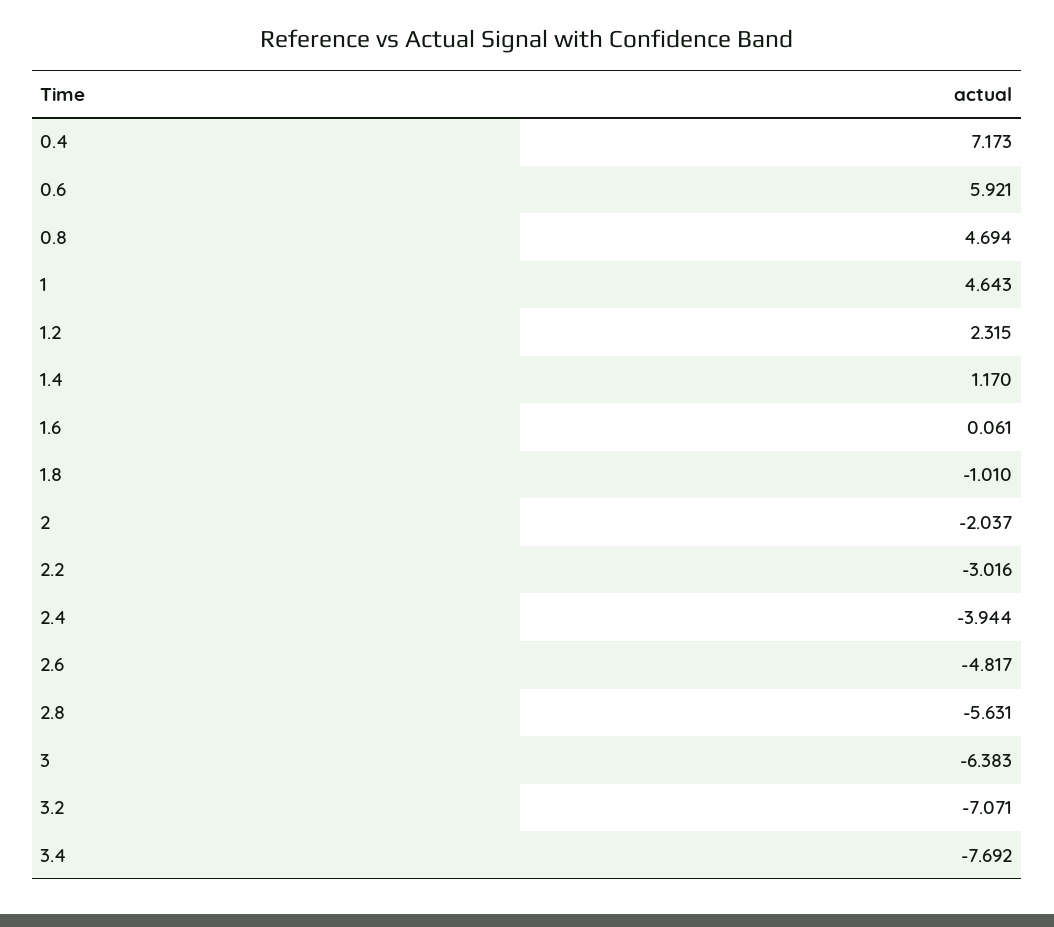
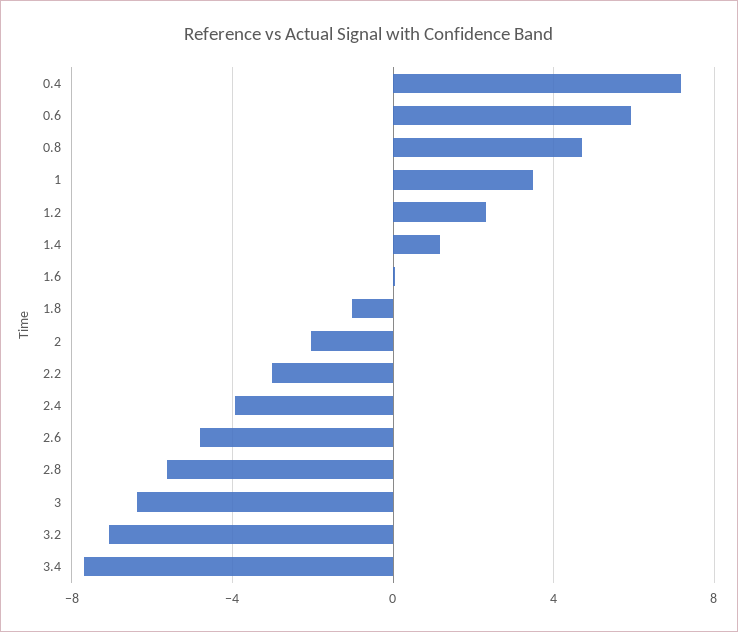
1: 4.643 -> 3.5

